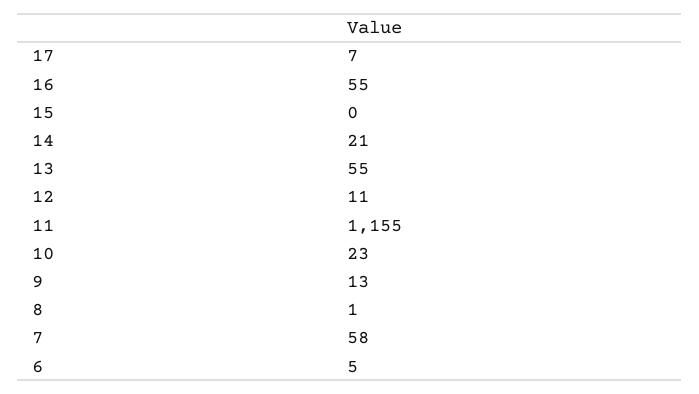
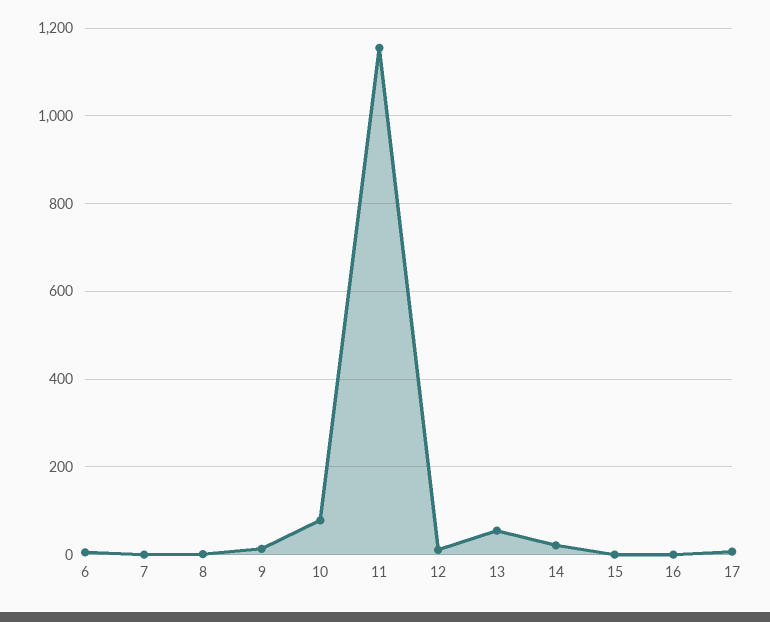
16: 55 -> 0
10: 23 -> 80
7: 58 -> 0

